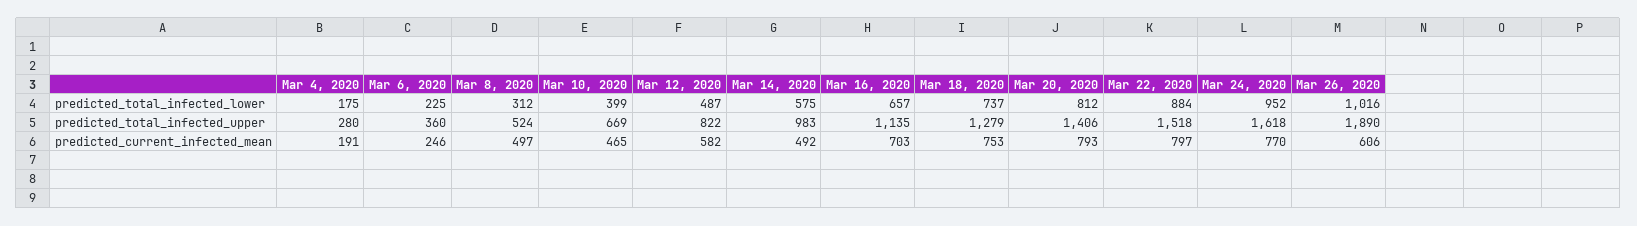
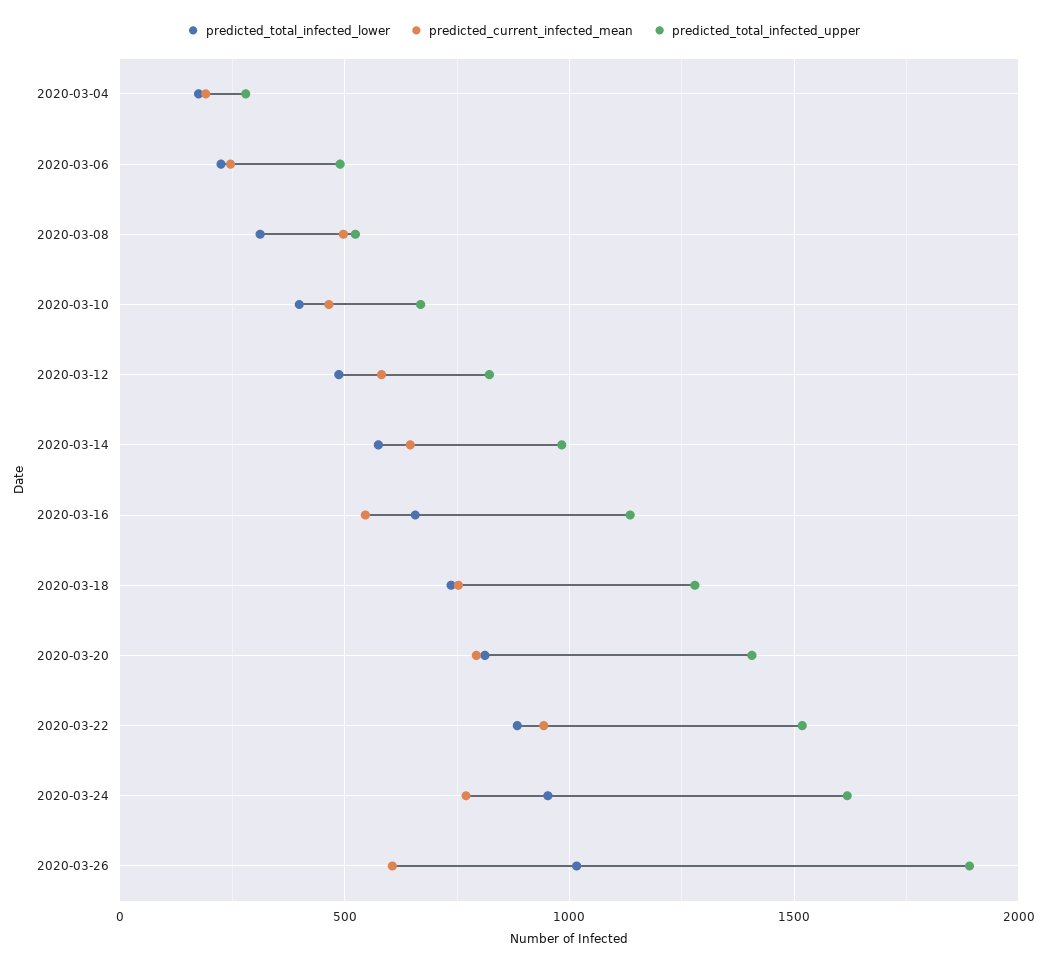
predicted_total_infected_upper, Mar 6, 2020: 360 -> 500
predicted_current_infected_mean, Mar 14, 2020: 492 -> 650
predicted_current_infected_mean, Mar 16, 2020: 703 -> 550
predicted_current_infected_mean, Mar 22, 2020: 797 -> 950

